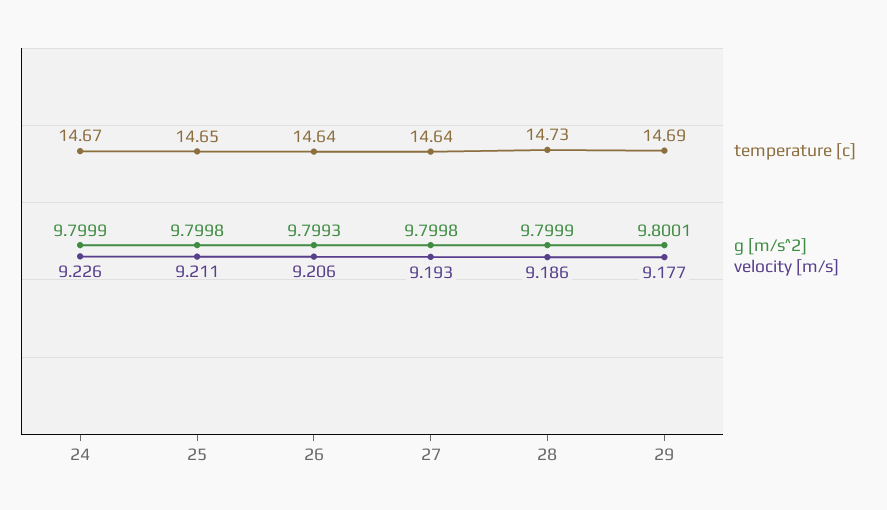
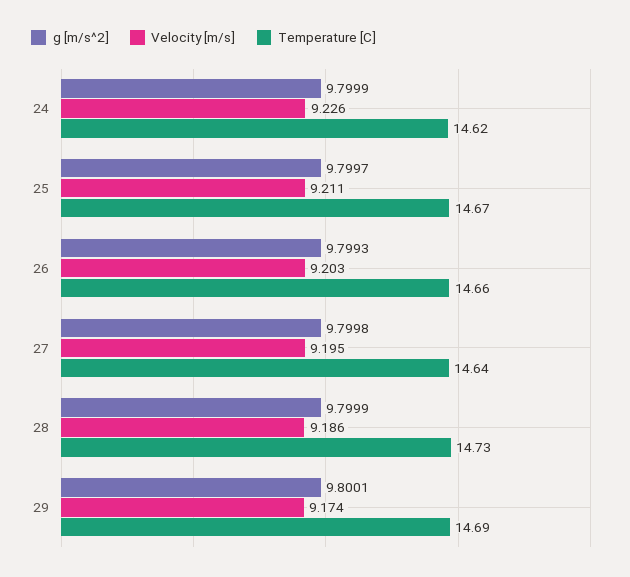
temperature [c], 24: 14.67 -> 14.62
temperature [c], 25: 14.65 -> 14.67
g [m/s^2], 25: 9.7998 -> 9.7997
temperature [c], 26: 14.64 -> 14.66
velocity [m/s], 26: 9.206 -> 9.203
velocity [m/s], 27: 9.193 -> 9.195
velocity [m/s], 29: 9.177 -> 9.174

